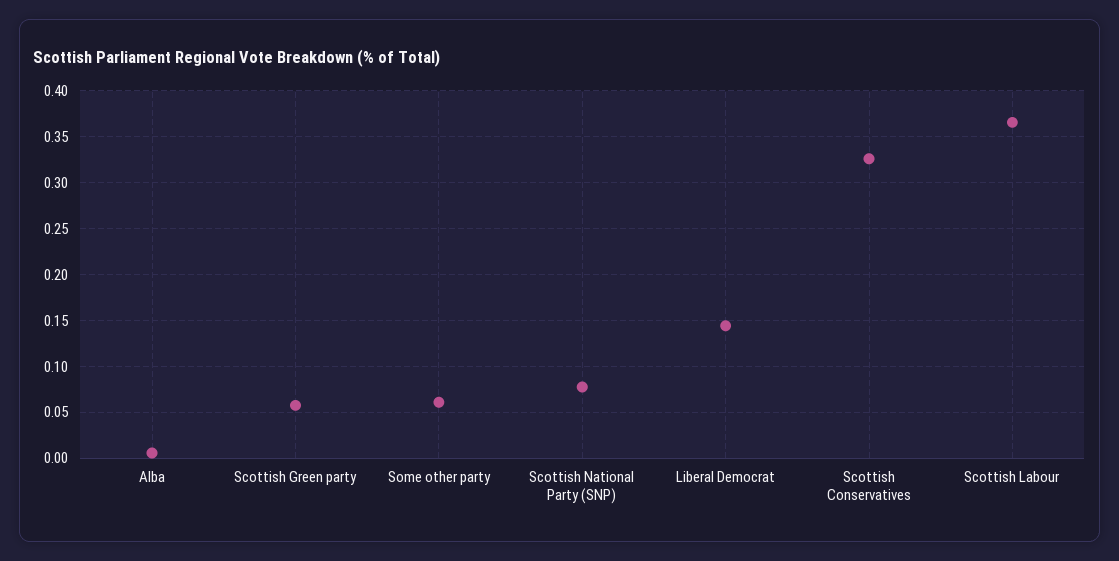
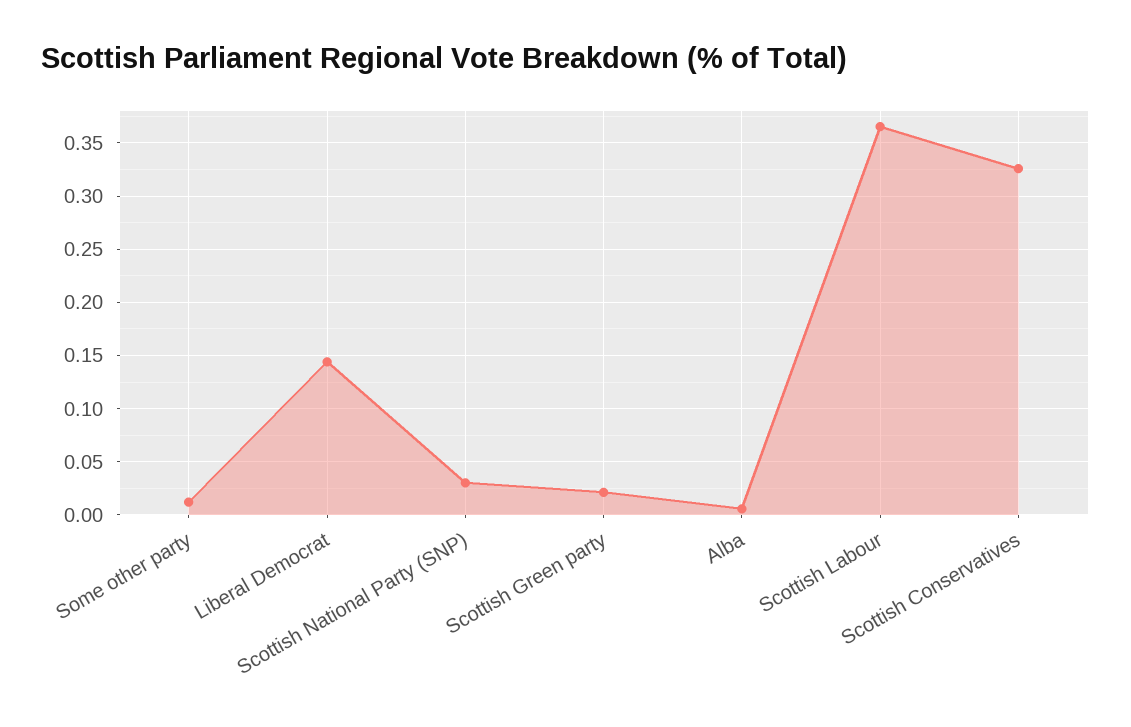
Scottish Green party: 0.06 -> 0.02
Some other party: 0.06 -> 0.01
Scottish National Party (SNP): 0.08 -> 0.03

